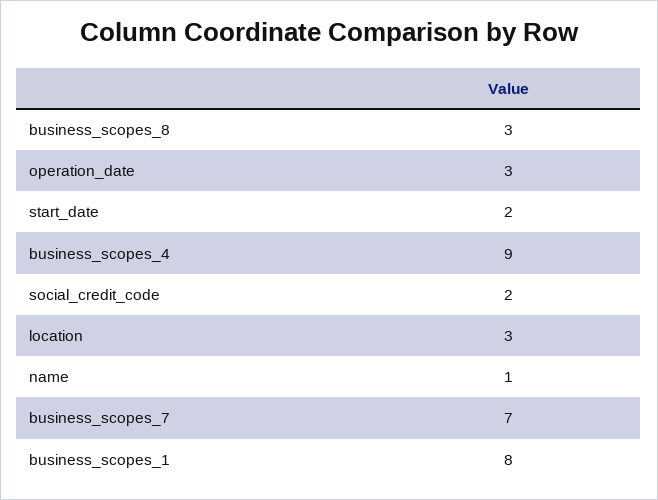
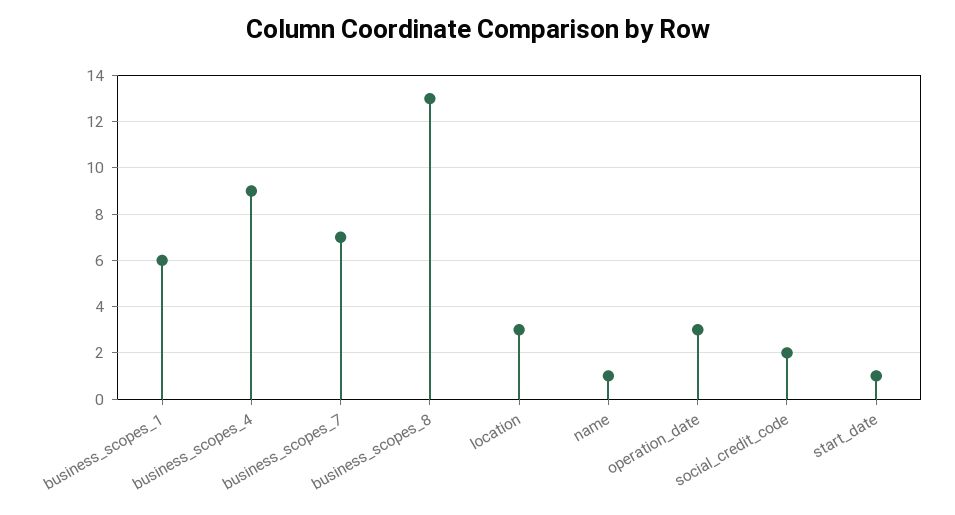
business_scopes_8: 3 -> 13
start_date: 2 -> 1
business_scopes_1: 8 -> 6

